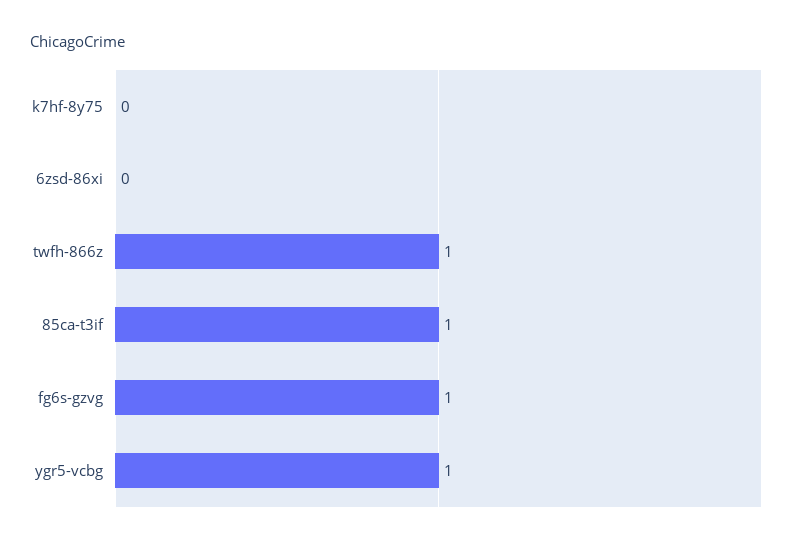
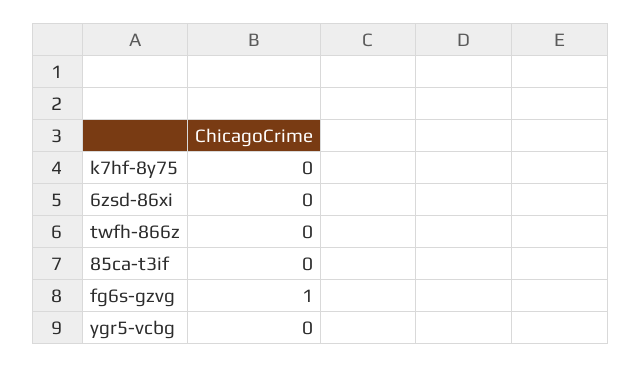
twfh-866z: 1 -> 0
85ca-t3if: 1 -> 0
ygr5-vcbg: 1 -> 0

